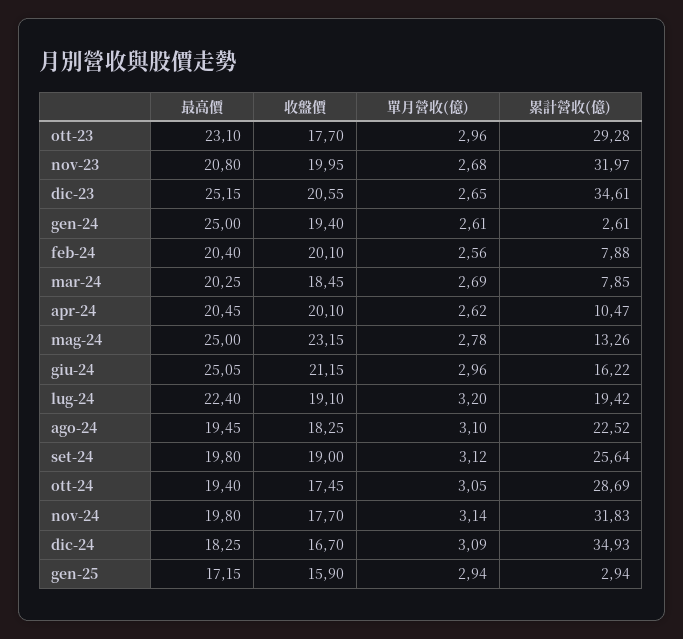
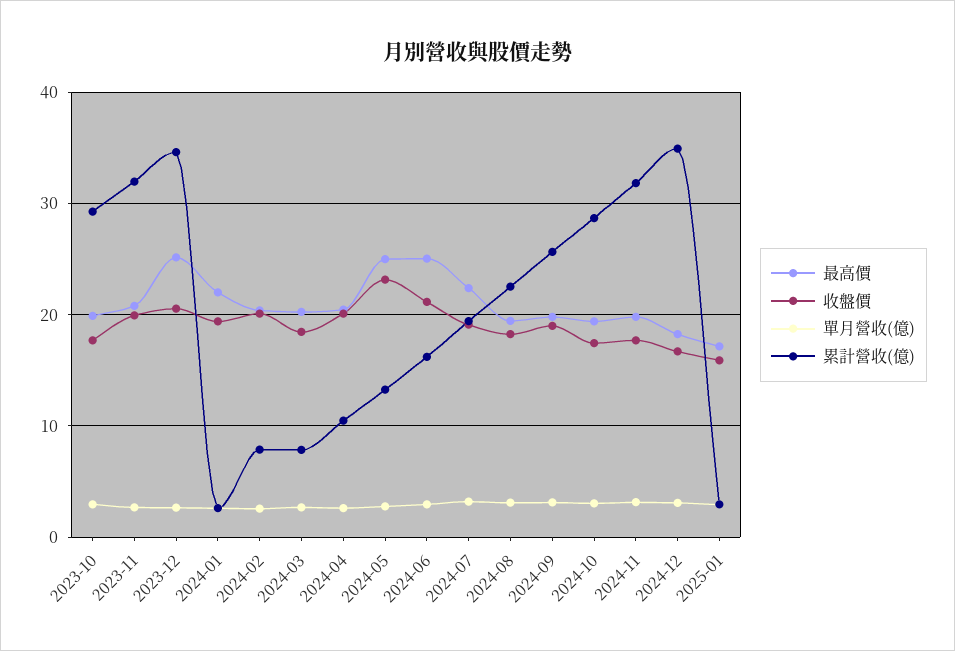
最高價, ott-23: 23.1 -> 20
最高價, gen-24: 25 -> 22

